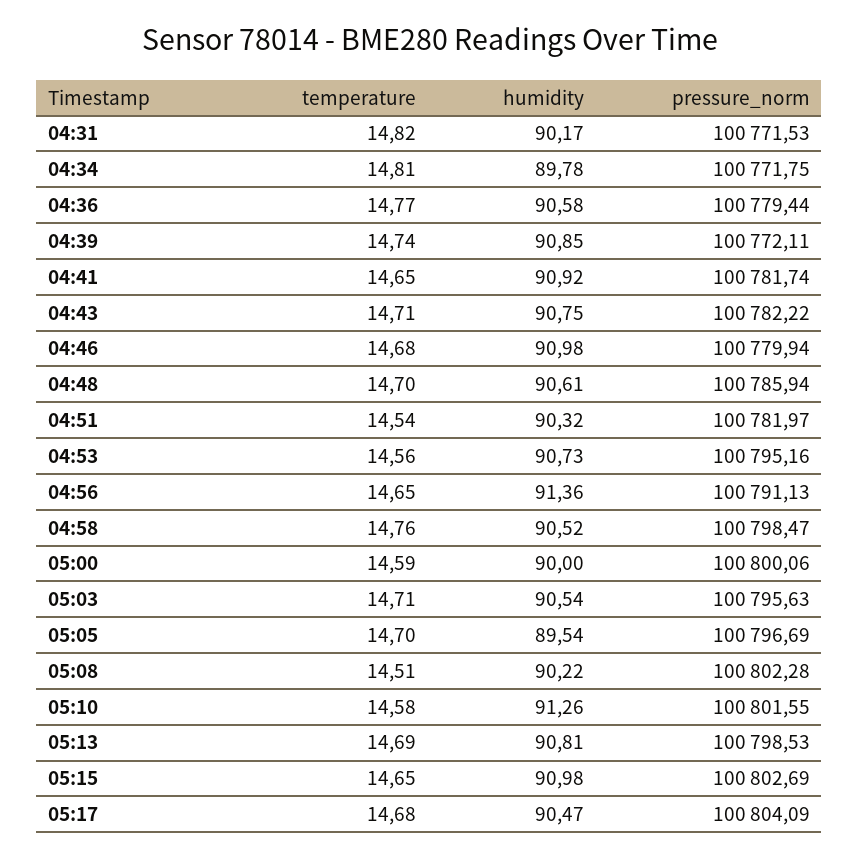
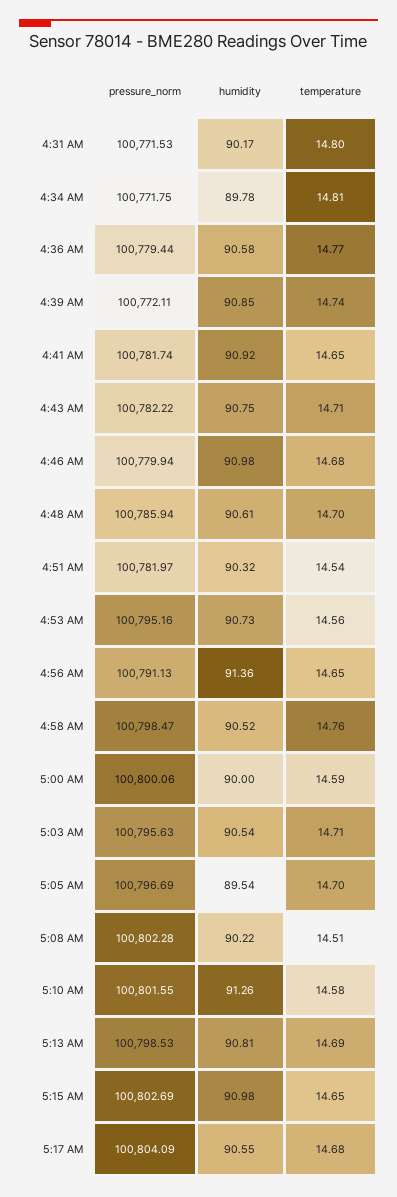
temperature, 04:31: 14.82 -> 14.8
humidity, 05:17: 90.47 -> 90.55

